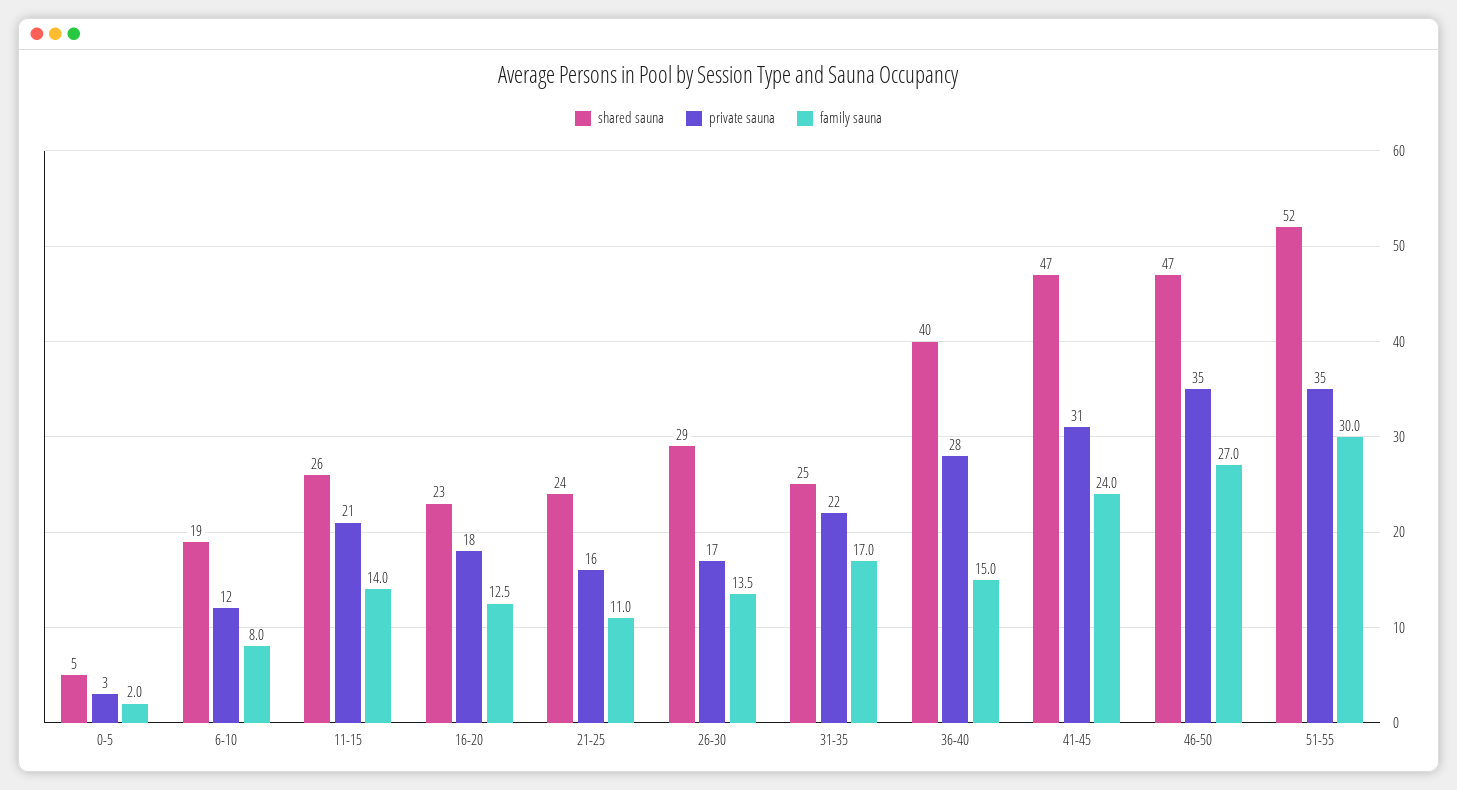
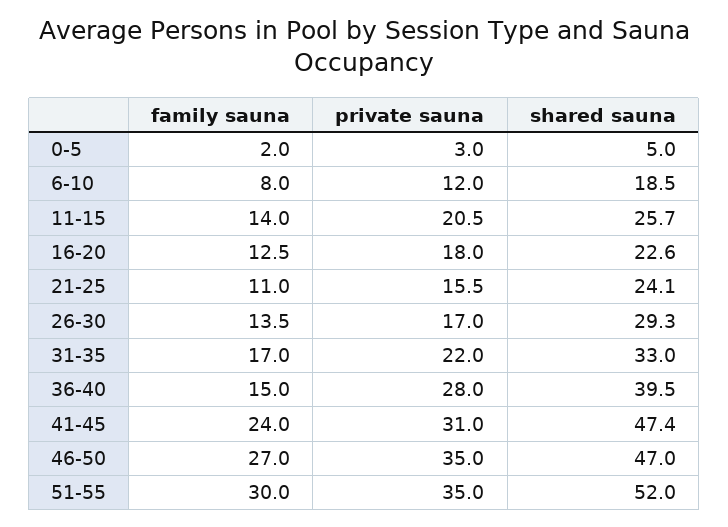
shared sauna, 31-35: 25 -> 33

